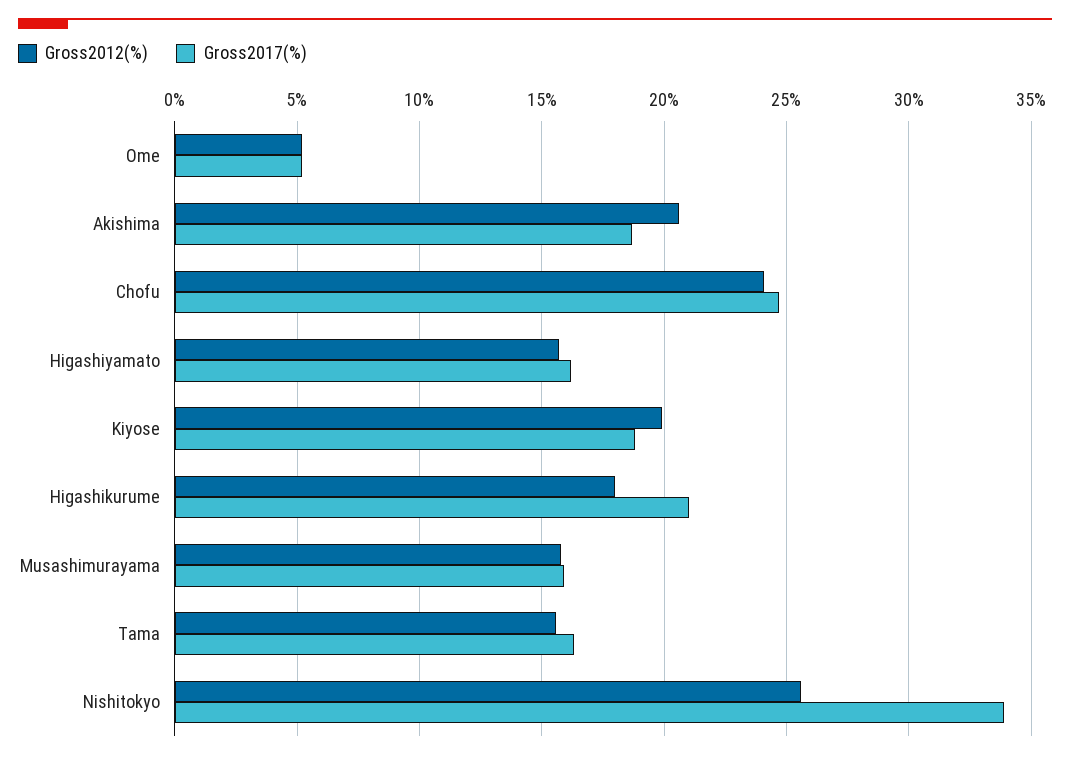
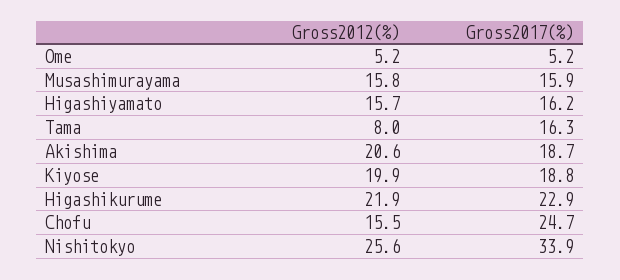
Gross2012(%), Chofu: 24 -> 15.5
Gross2012(%), Higashikurume: 18 -> 21.9
Gross2017(%), Higashikurume: 21 -> 22.9
Gross2012(%), Tama: 15.5 -> 8

